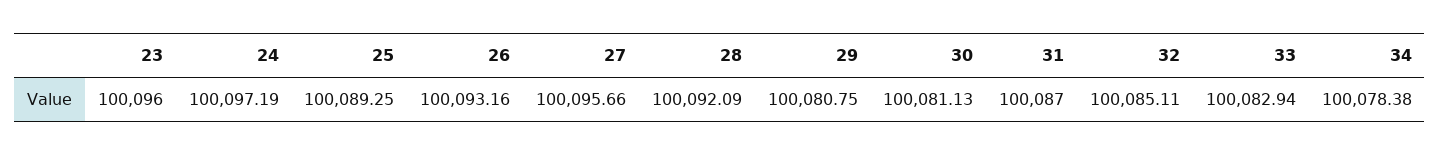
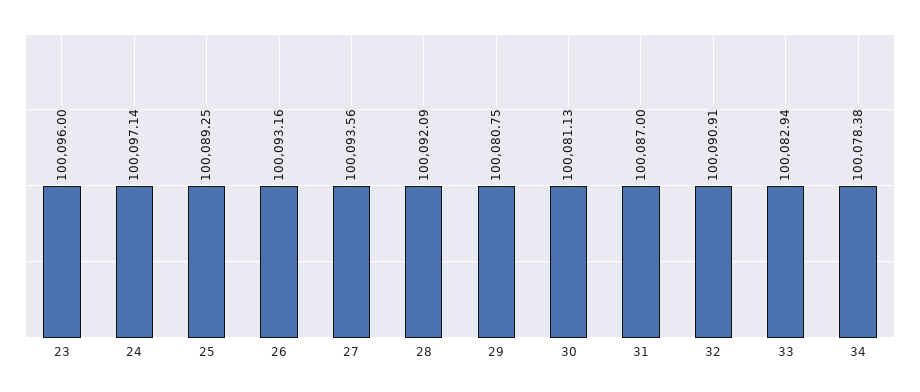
24: 100097.19 -> 100097.14
27: 100095.66 -> 100093.56
32: 100085.11 -> 100090.91

